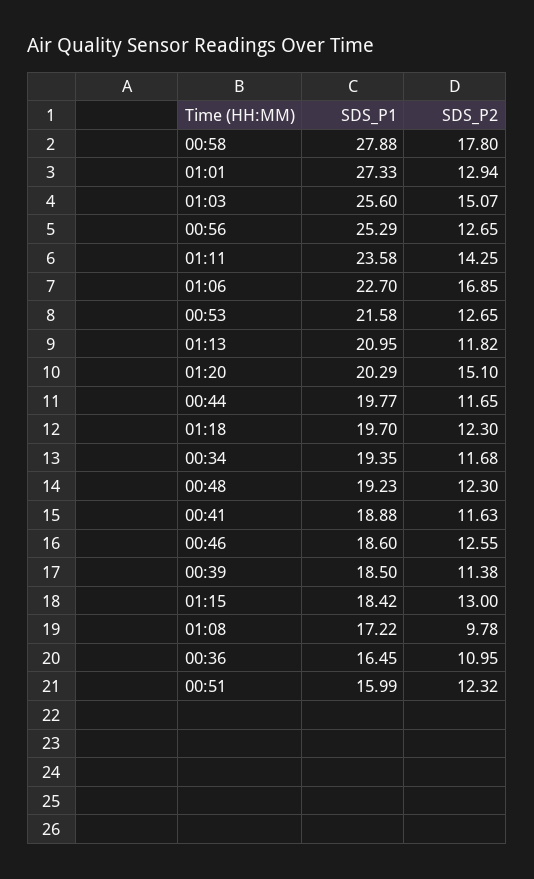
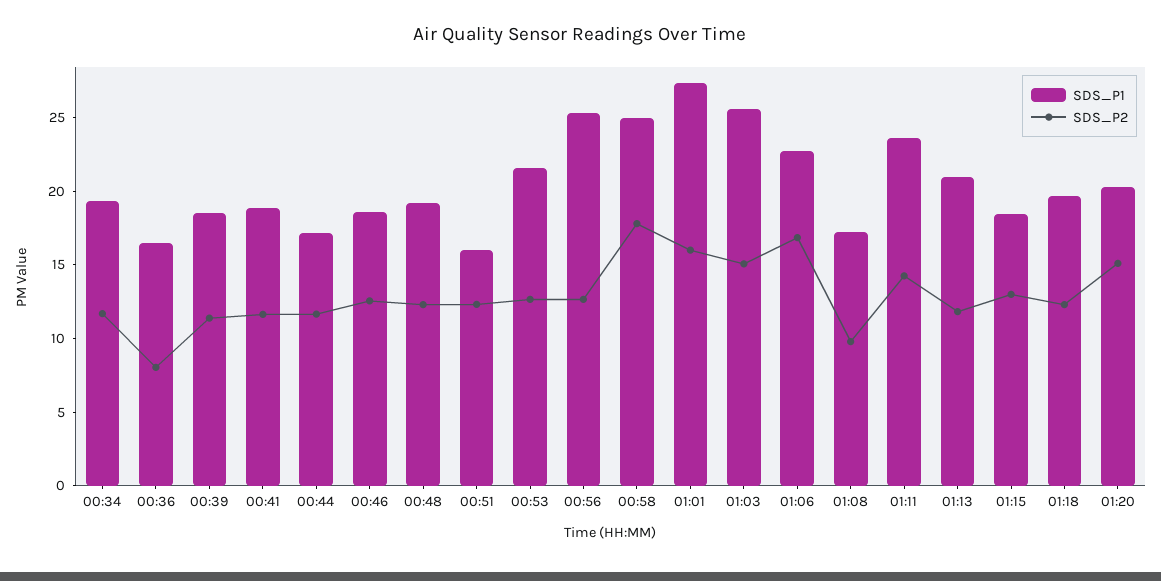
SDS_P1, 00:58: 27.88 -> 25
SDS_P2, 01:01: 12.94 -> 16
SDS_P1, 00:44: 19.77 -> 17
SDS_P2, 00:36: 10.95 -> 8

